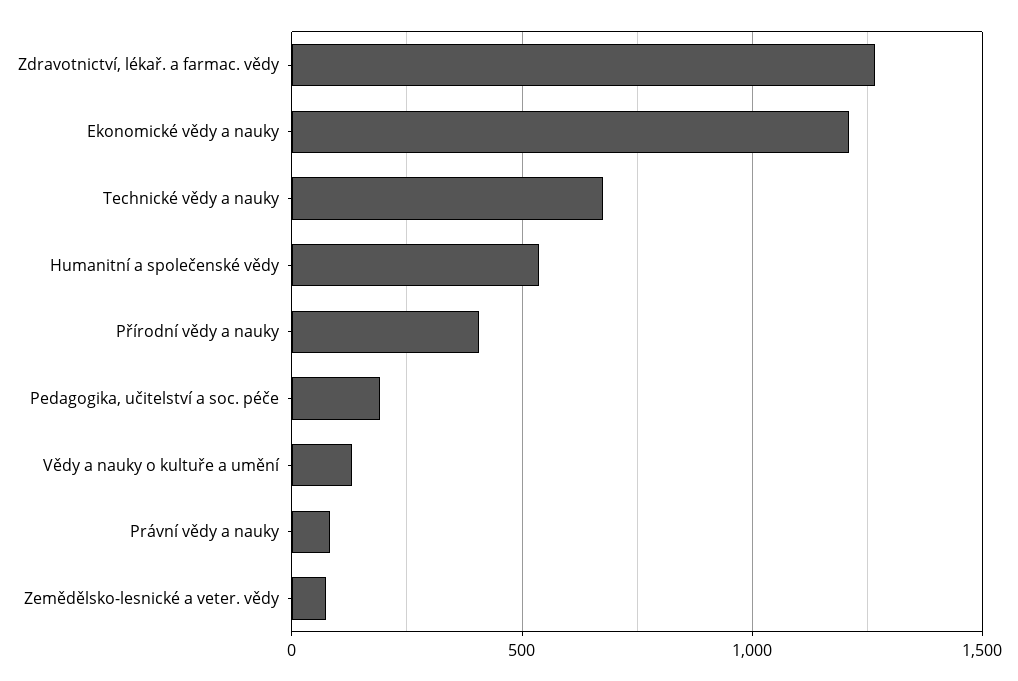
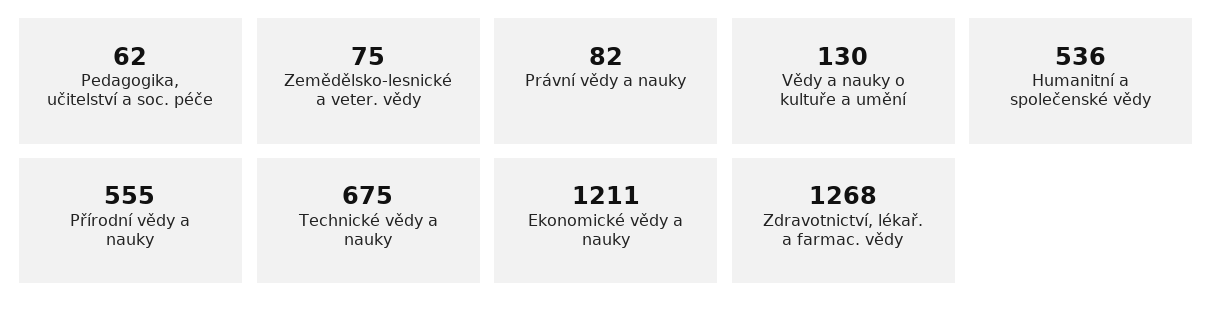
Přírodní vědy a nauky: 400 -> 555
Pedagogika, učitelství a soc. péče: 200 -> 62

